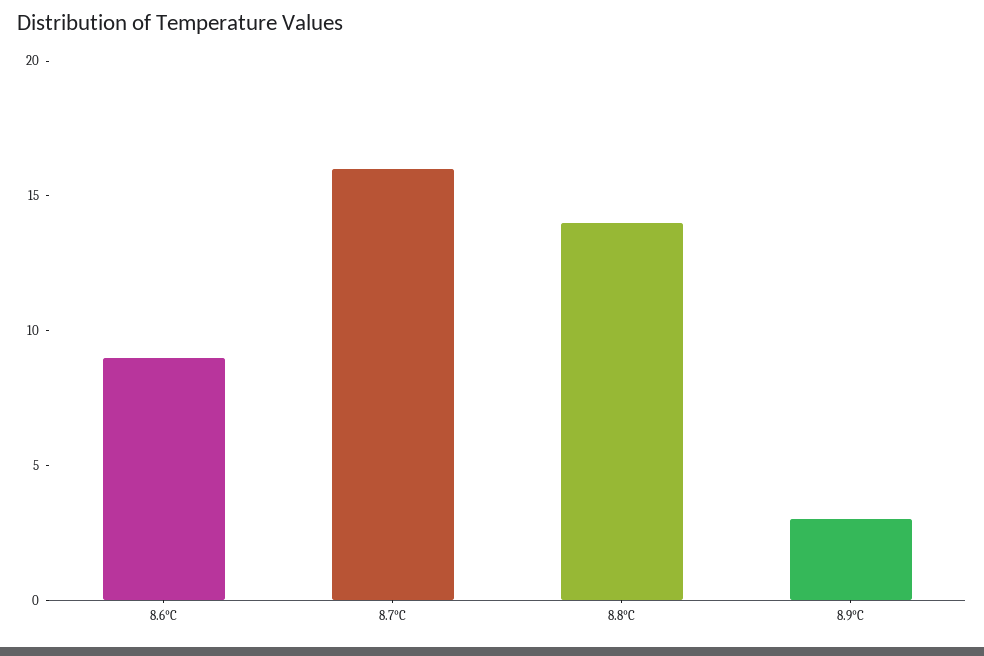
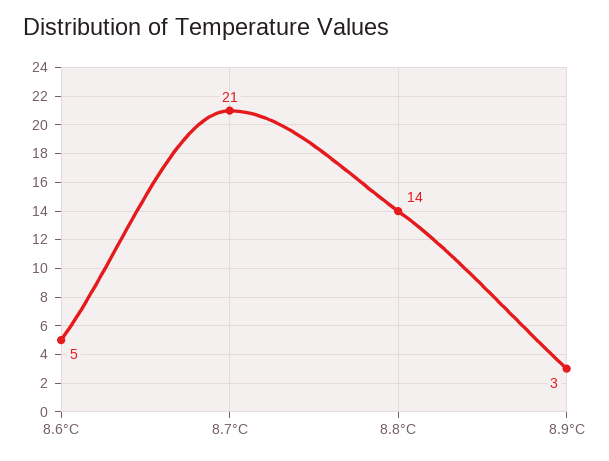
8.6°C: 9 -> 5
8.7°C: 16 -> 21

